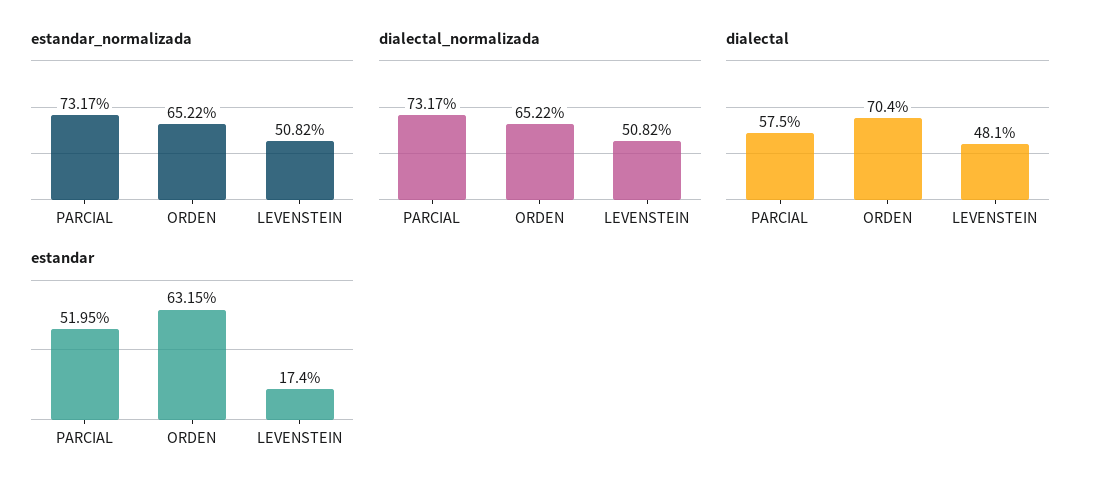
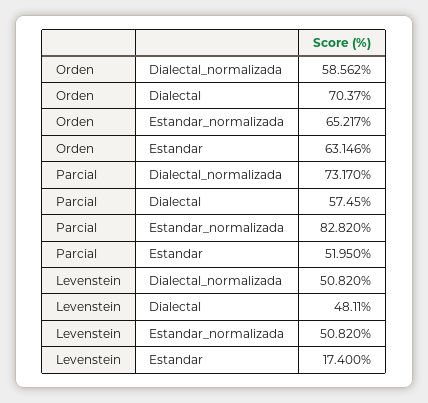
estandar_normalizada, PARCIAL: 73.17 -> 82.82
dialectal_normalizada, ORDEN: 65.22 -> 58.562

